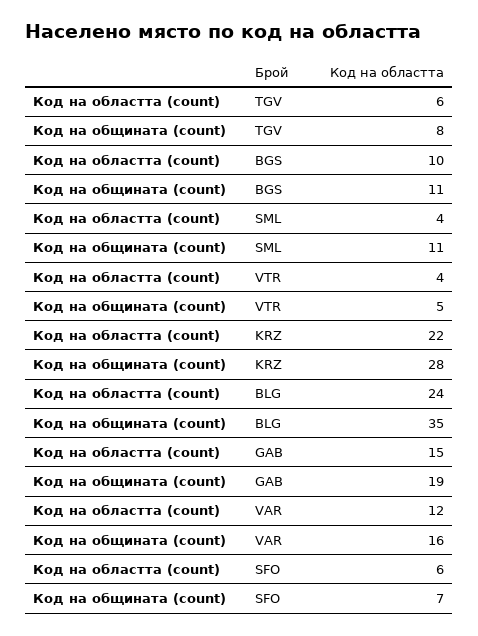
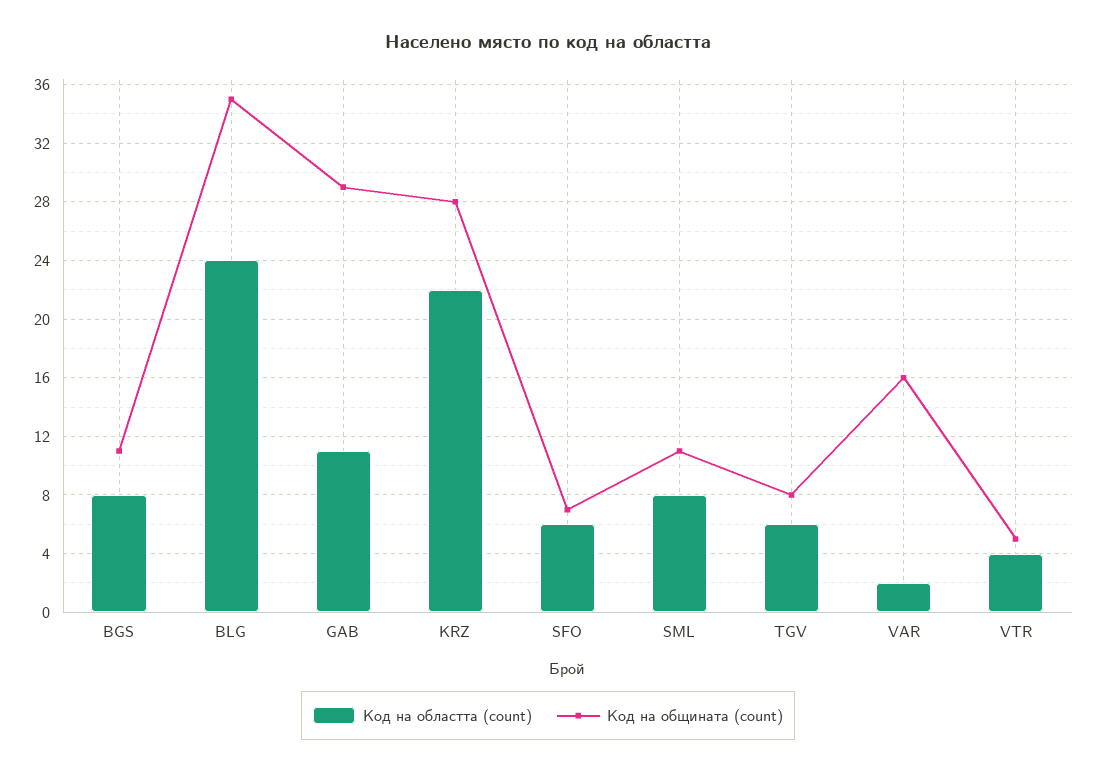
Код на областта (count), BGS: 10 -> 8
Код на областта (count), SML: 4 -> 8
Код на областта (count), GAB: 15 -> 11
Код на общината (count), GAB: 19 -> 29
Код на областта (count), VAR: 12 -> 2

